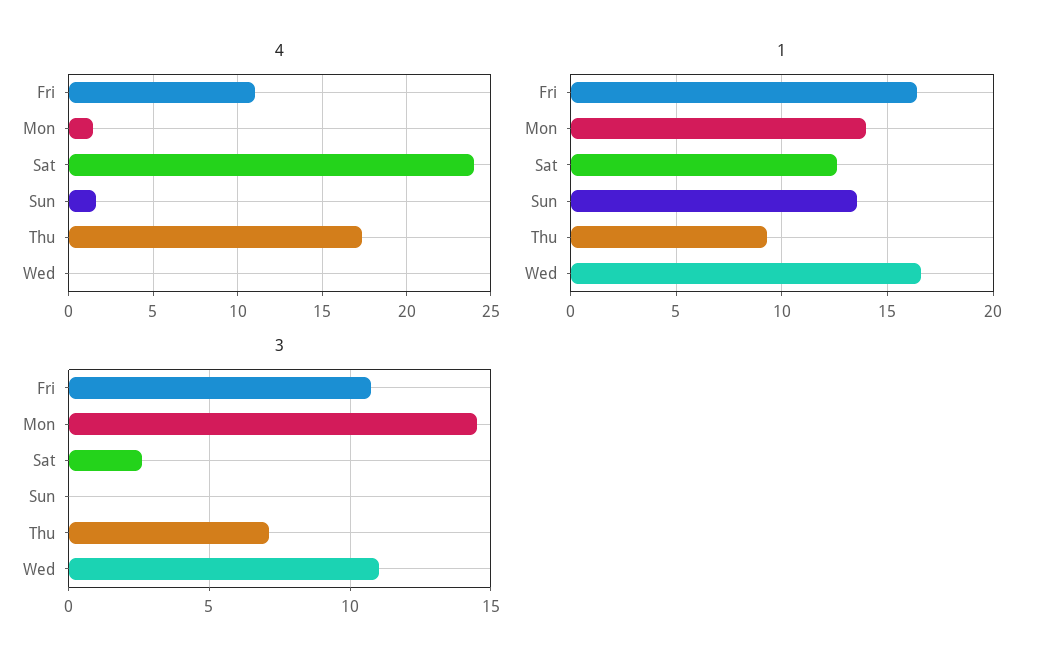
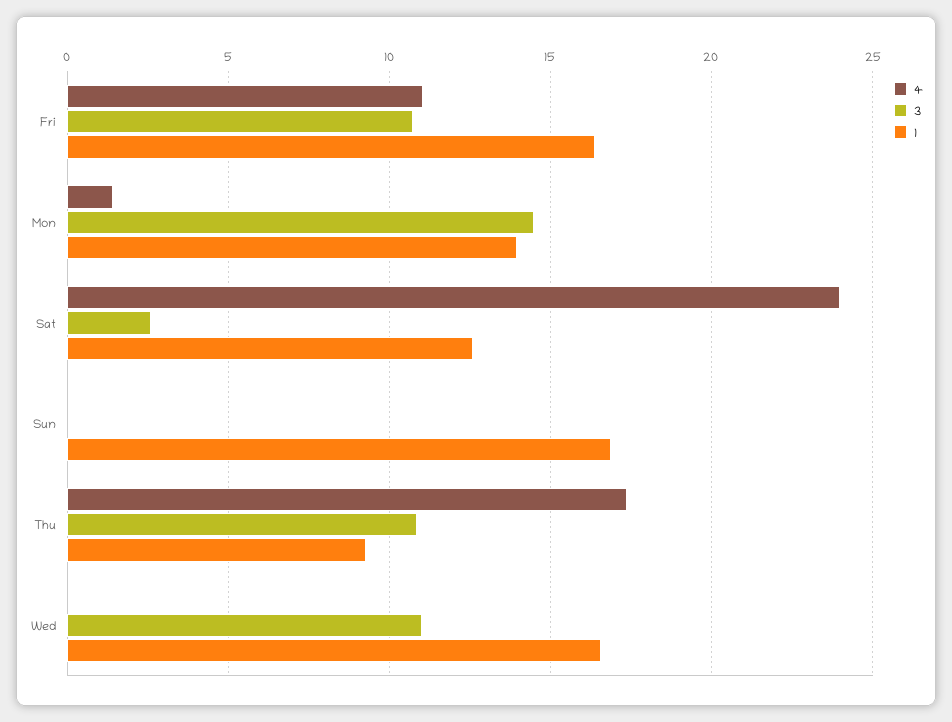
4, Sun: 1.5 -> 0
1, Sun: 13.5 -> 17
3, Thu: 7 -> 11

